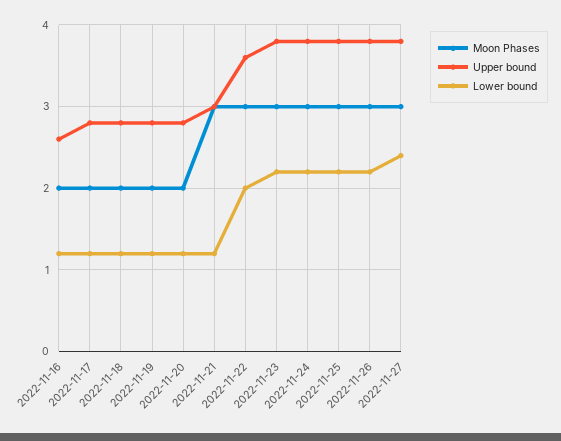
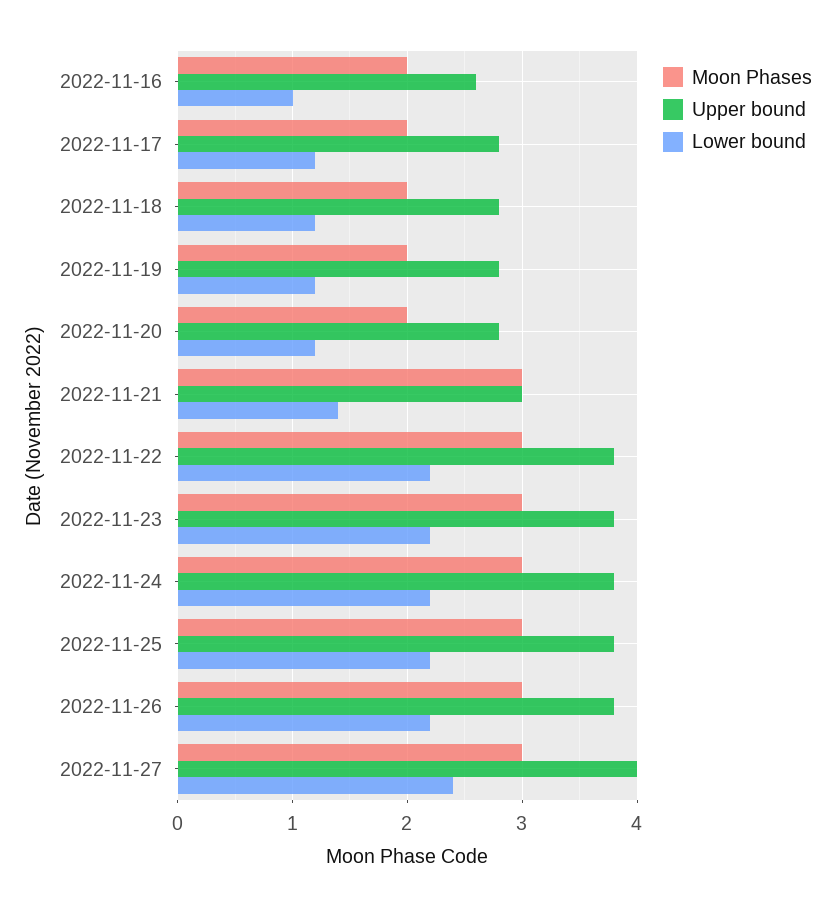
Lower bound, 2022-11-16: 1.2 -> 1
Lower bound, 2022-11-21: 1.2 -> 1.4
Upper bound, 2022-11-22: 3.6 -> 3.8
Lower bound, 2022-11-22: 2 -> 2.2
Upper bound, 2022-11-27: 3.8 -> 4

